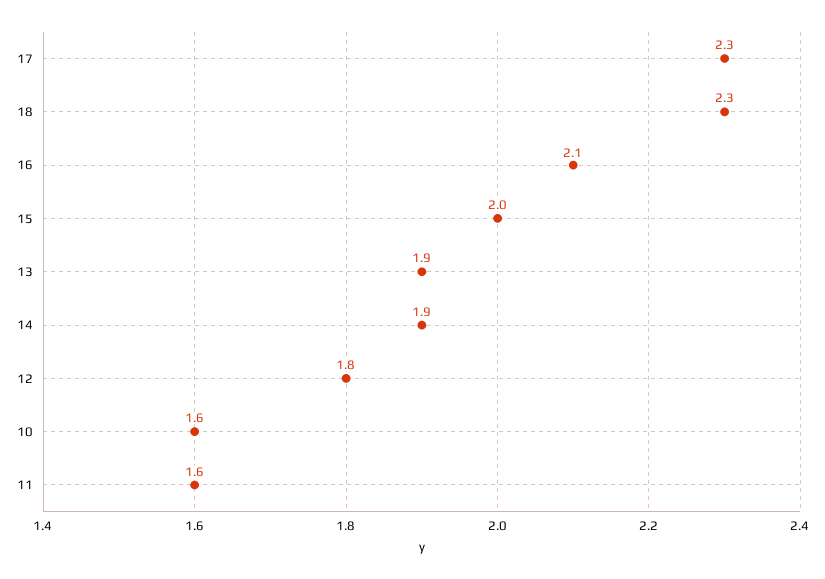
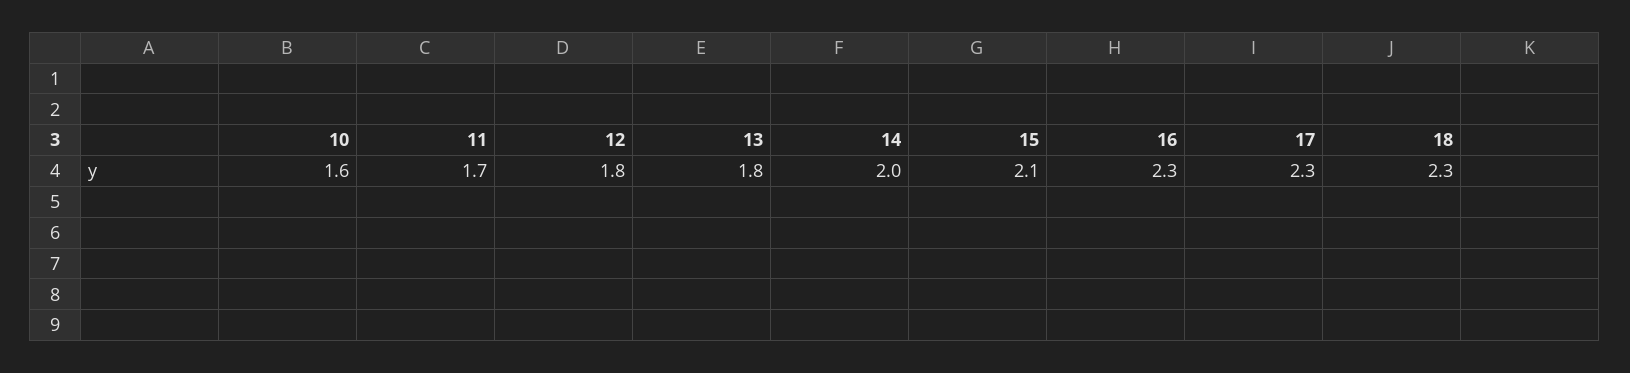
16: 2.1 -> 2.3
15: 2 -> 2.1
13: 1.9 -> 1.8
14: 1.9 -> 2
11: 1.6 -> 1.7

